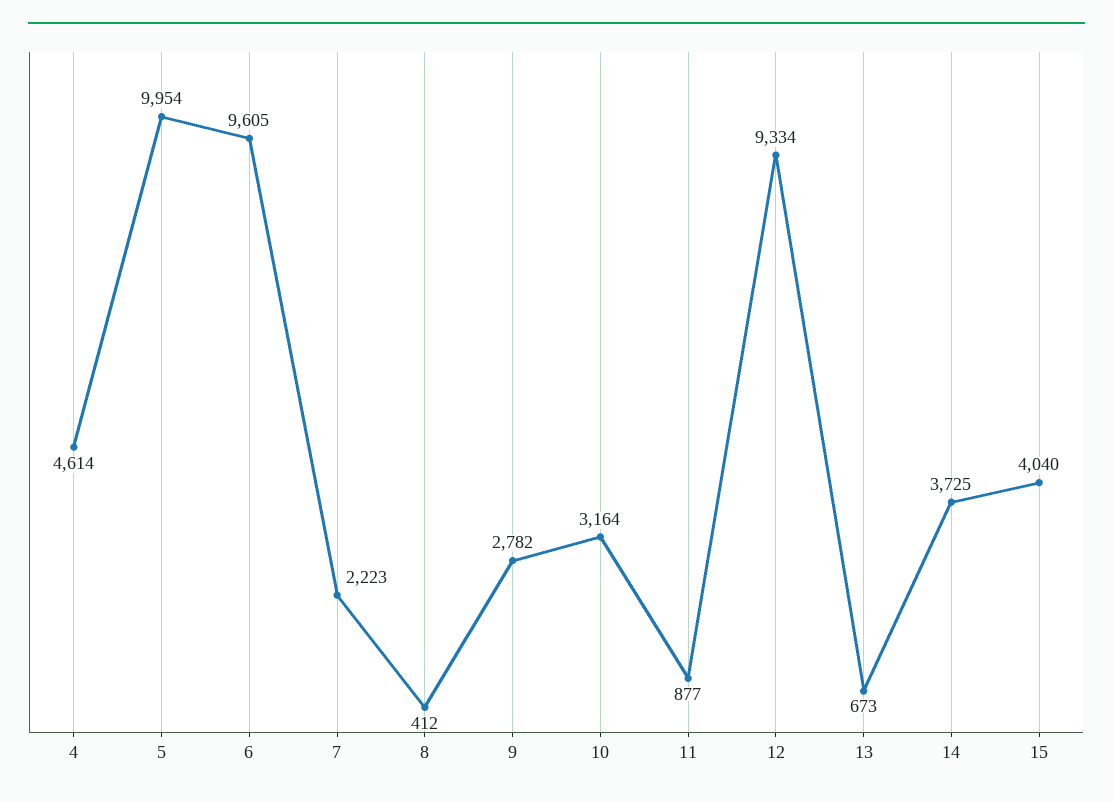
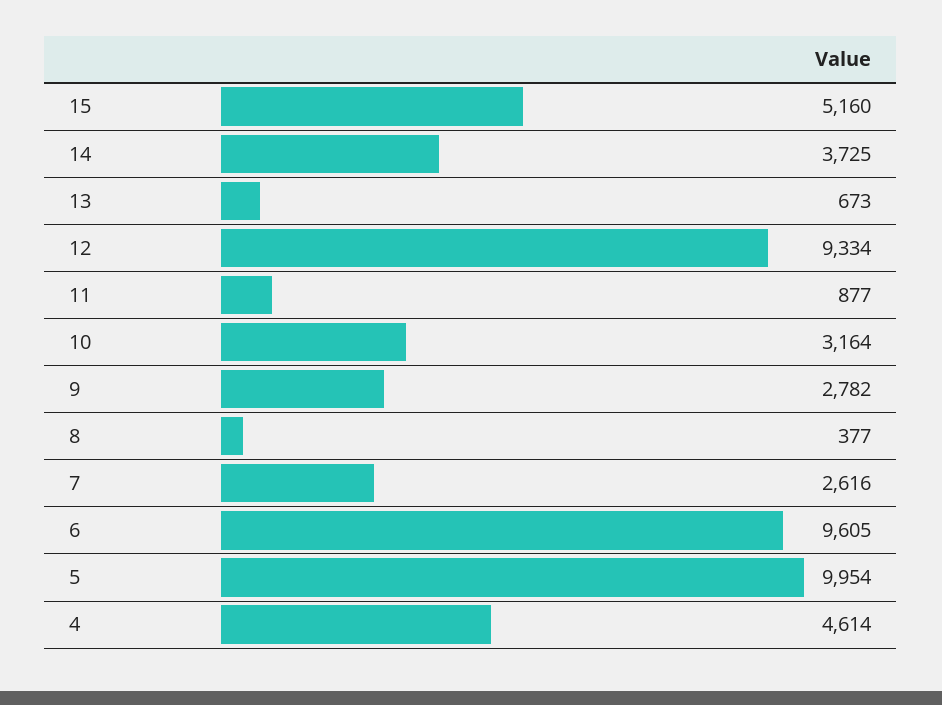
7: 2223 -> 2616
8: 412 -> 377
15: 4040 -> 5160

